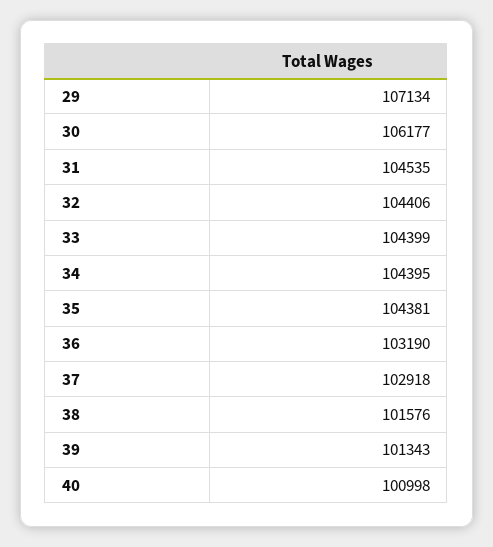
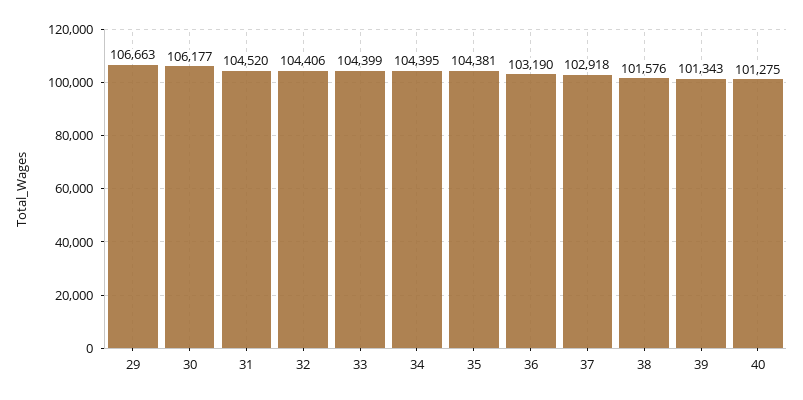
29: 107134 -> 106663
31: 104535 -> 104520
40: 100998 -> 101275

